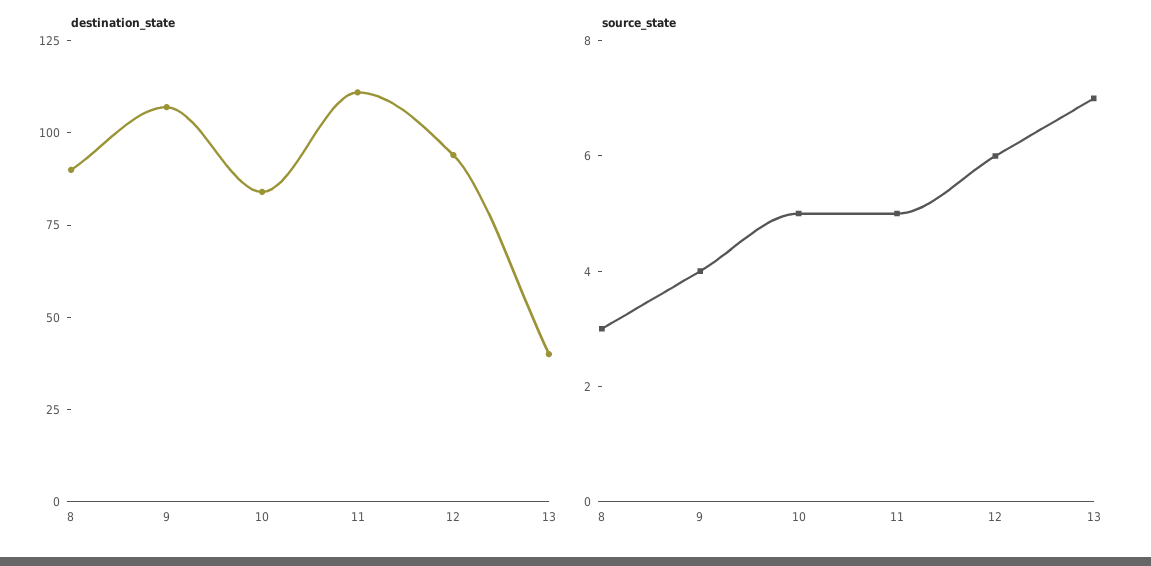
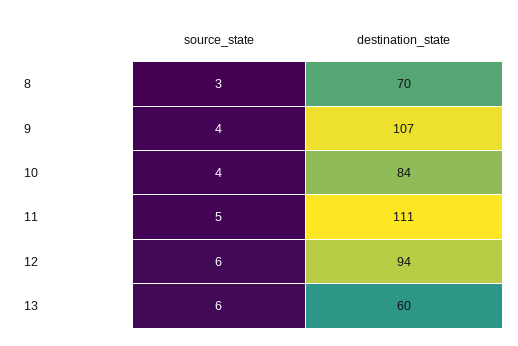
destination_state, 8: 90 -> 70
destination_state, 13: 40 -> 60
source_state, 10: 5 -> 4
source_state, 13: 7 -> 6

